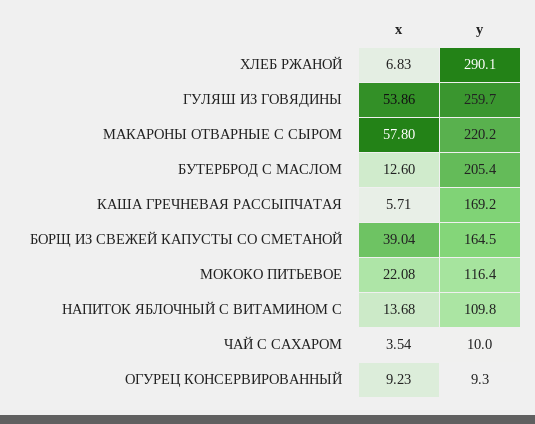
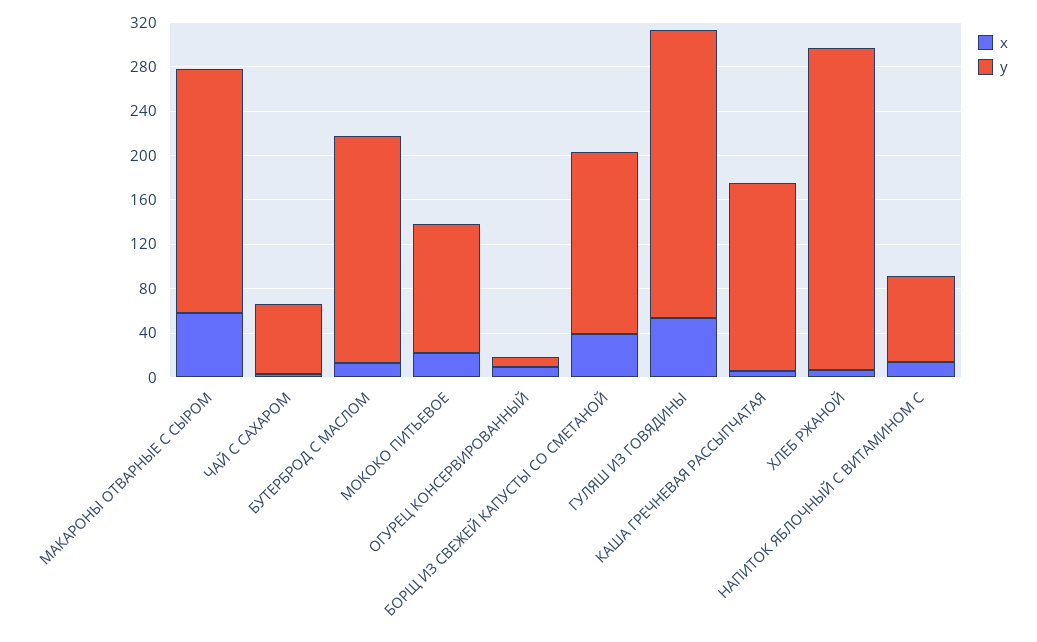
y, НАПИТОК ЯБЛОЧНЫЙ С ВИТАМИНОМ С: 109.8 -> 80
y, ЧАЙ С САХАРОМ: 10 -> 60

